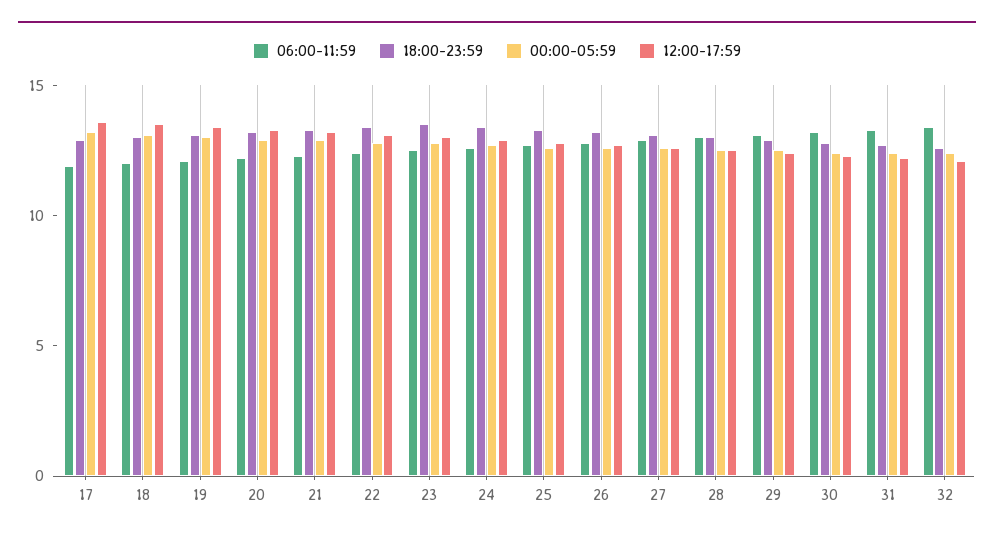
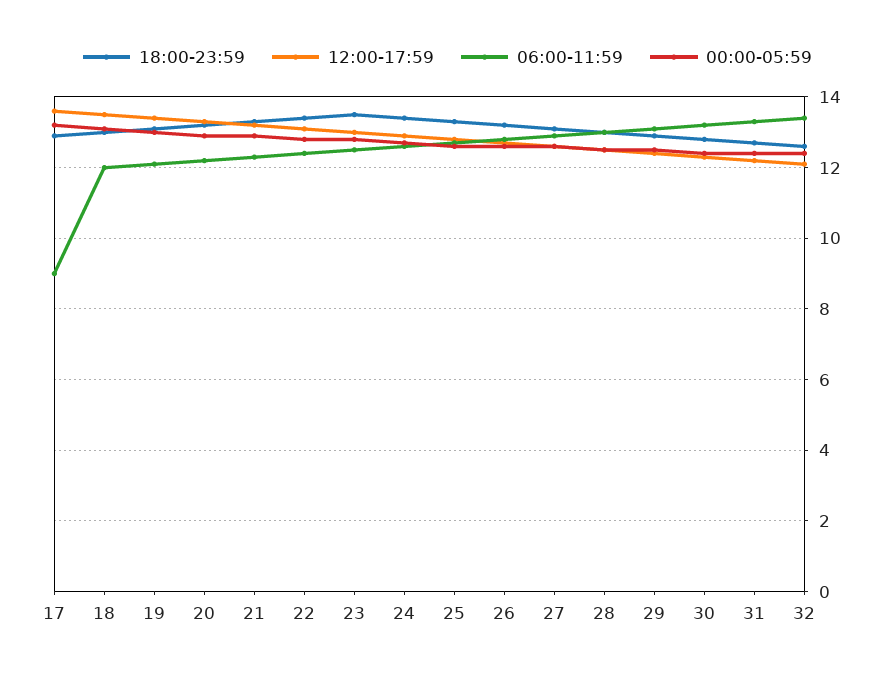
06:00-11:59, 17: 12 -> 9

